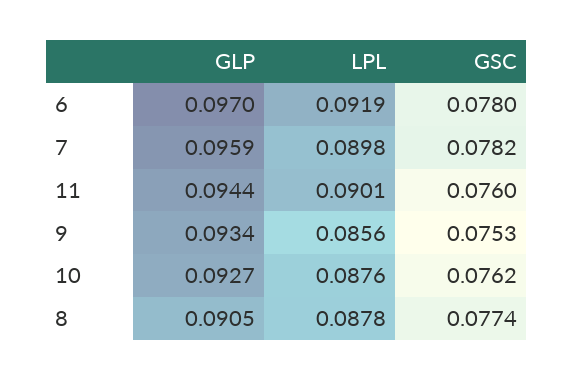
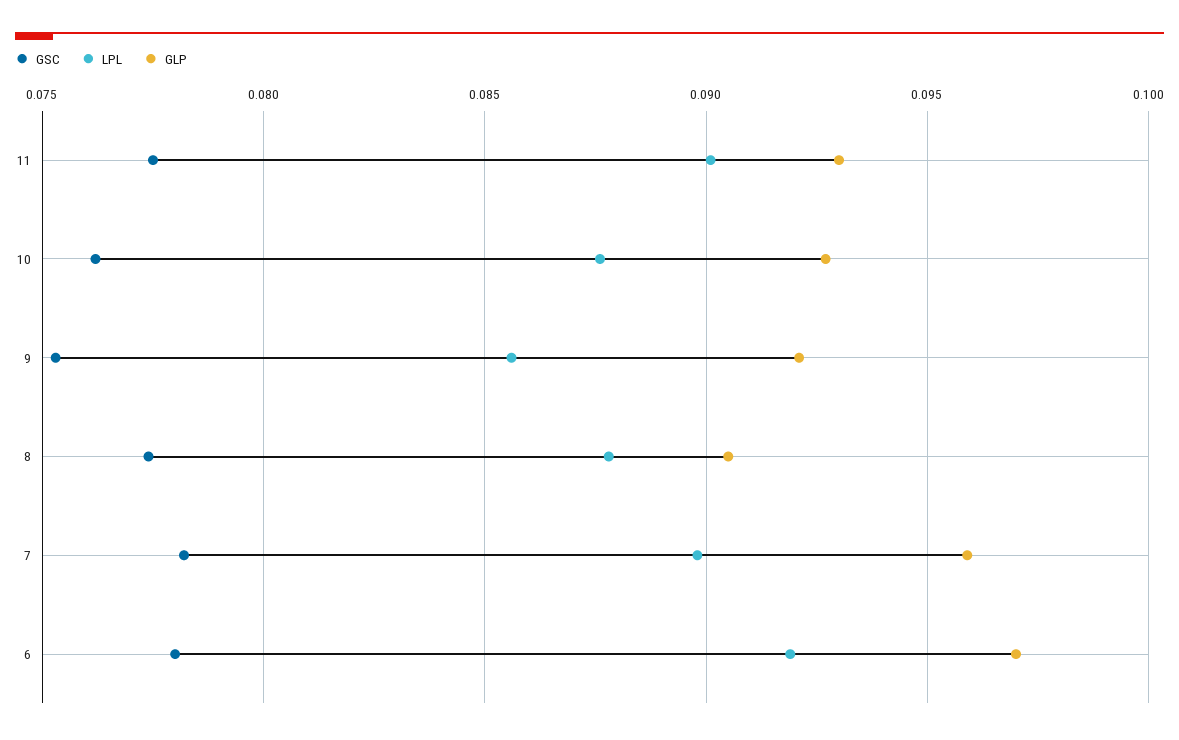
GLP, 11: 0.0944 -> 0.093
GSC, 11: 0.076 -> 0.0775
GLP, 9: 0.0934 -> 0.092

